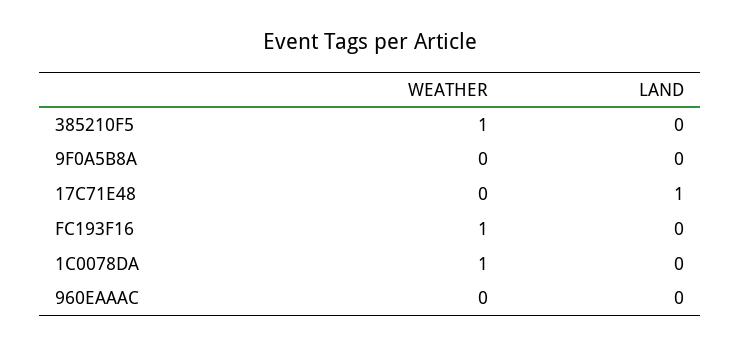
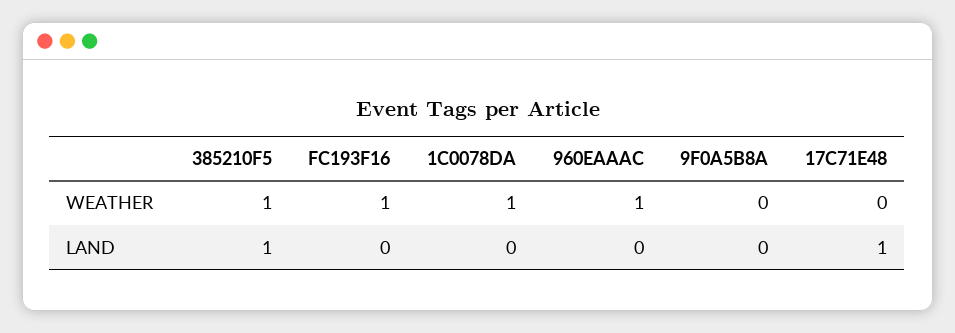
LAND, 385210F5: 0 -> 1
WEATHER, 960EAAAC: 0 -> 1

